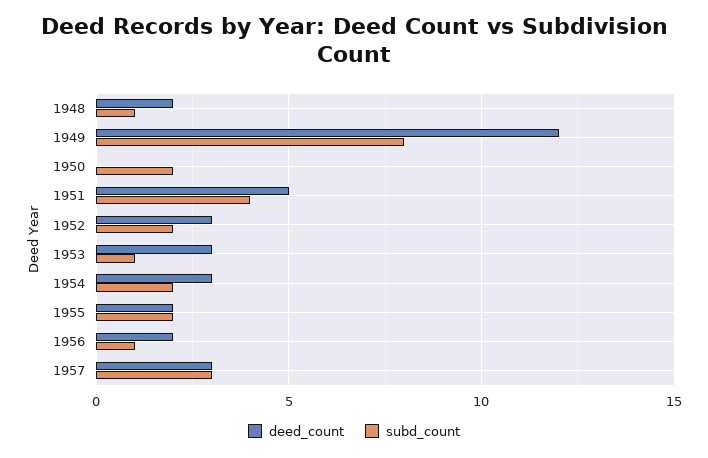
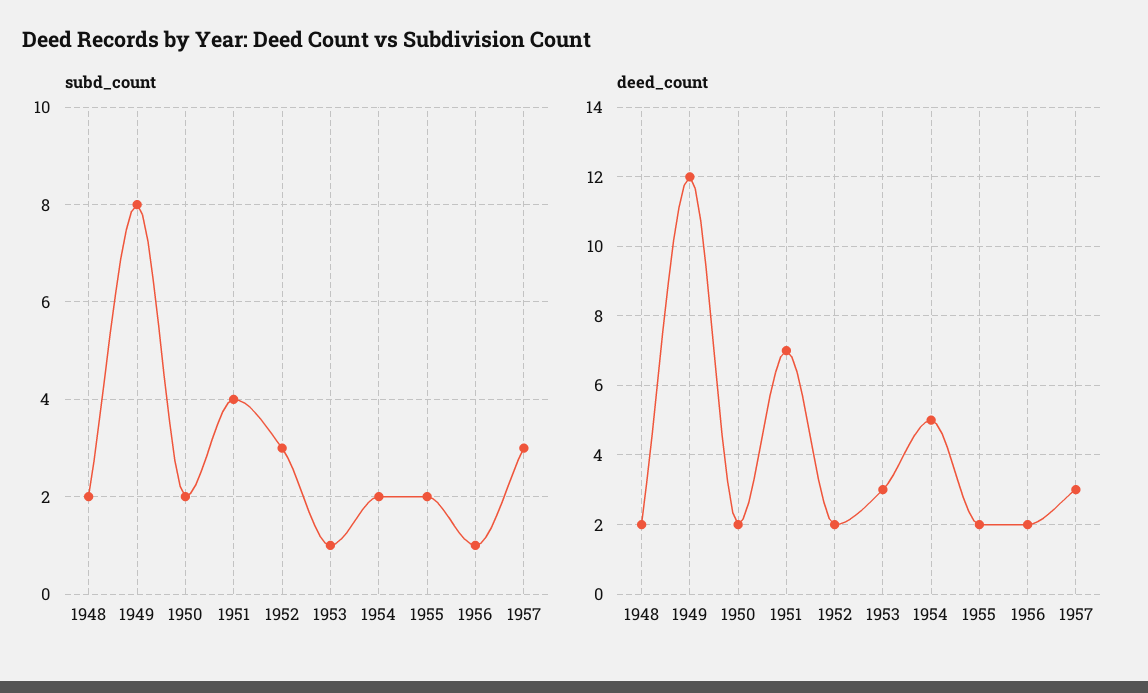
subd_count, 1948: 1 -> 2
deed_count, 1950: 0 -> 2
deed_count, 1951: 5 -> 7
deed_count, 1952: 3 -> 2
subd_count, 1952: 2 -> 3
deed_count, 1954: 3 -> 5

